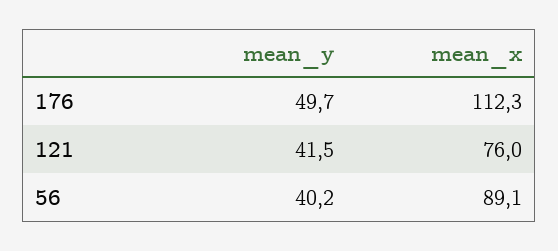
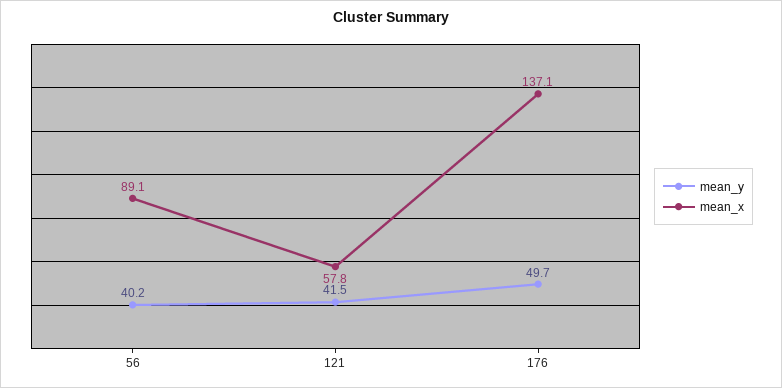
mean_x, 176: 112.3 -> 137.1
mean_x, 121: 76 -> 57.8

